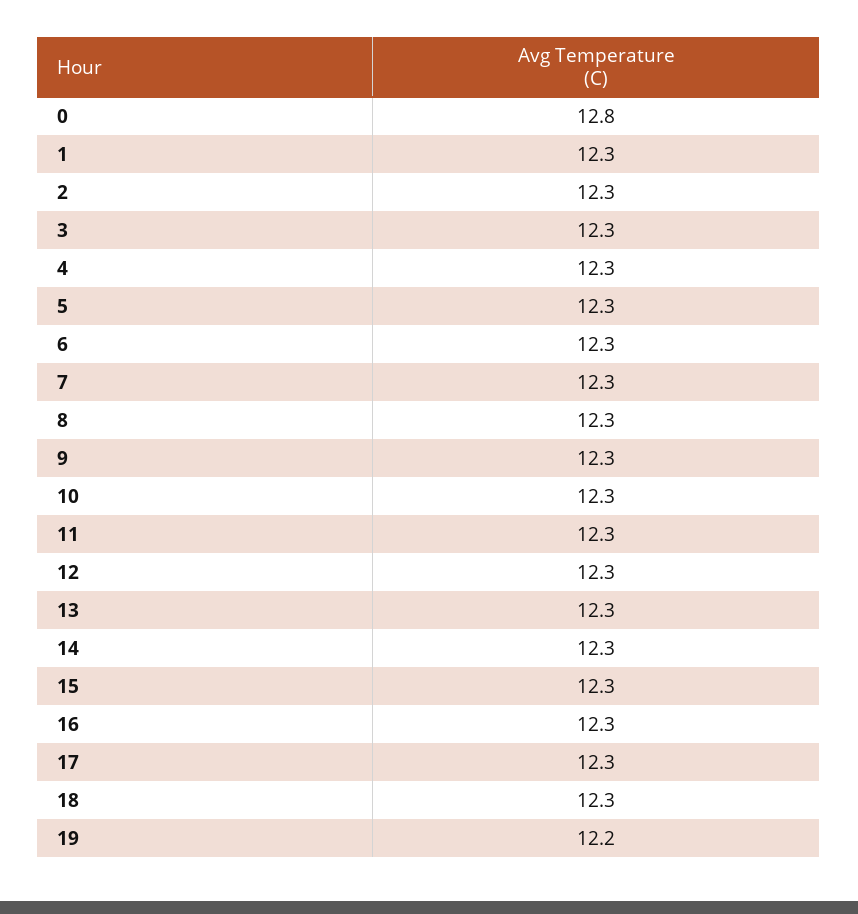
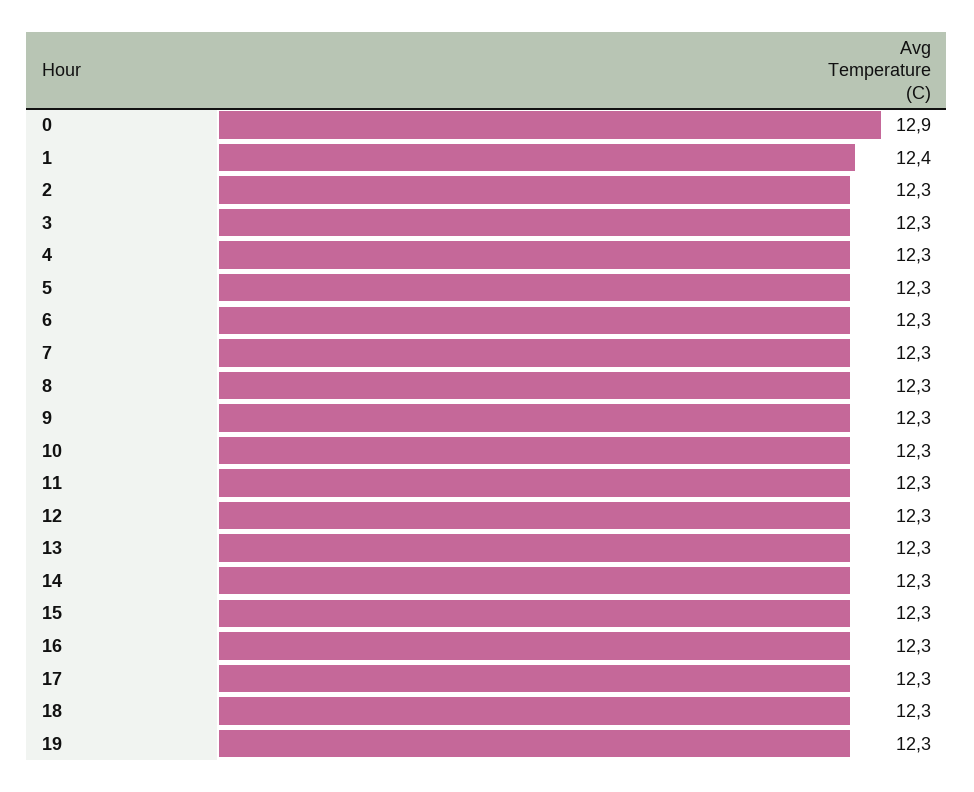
0: 12.8 -> 12.9
1: 12.3 -> 12.4
19: 12.2 -> 12.3

